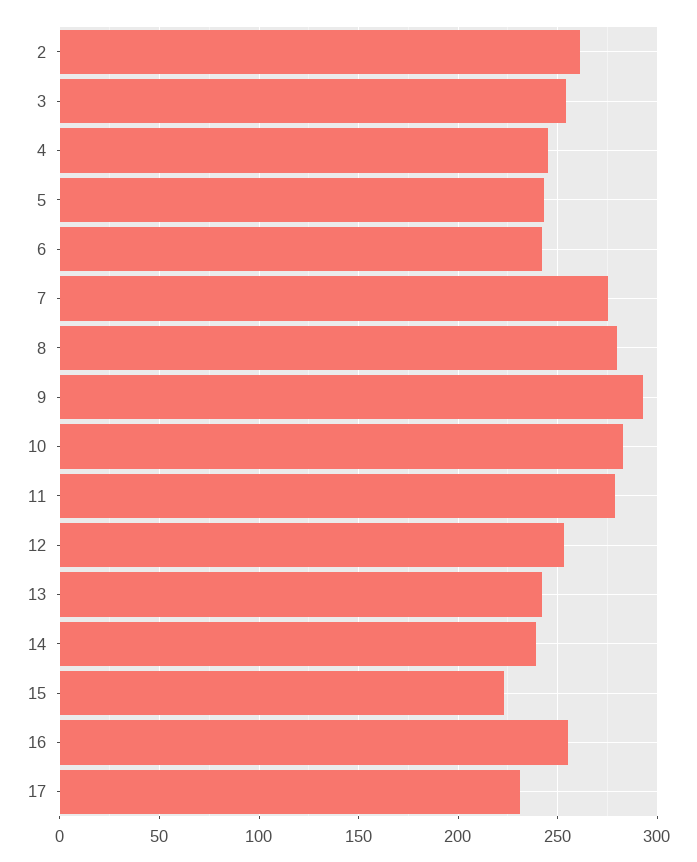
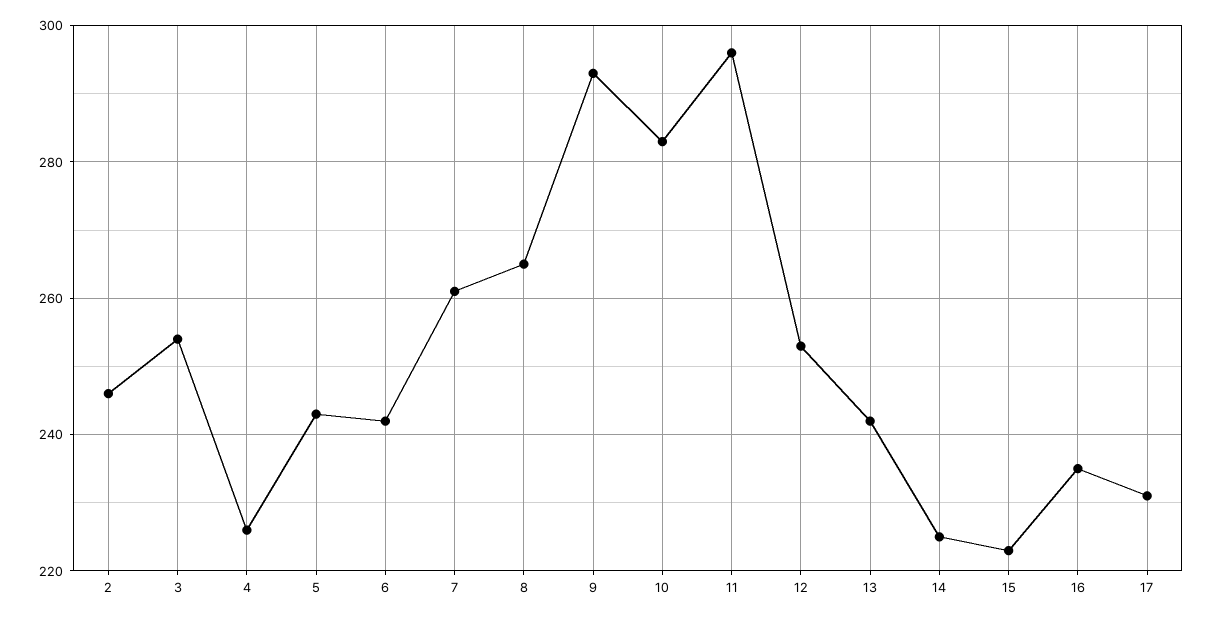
2: 260 -> 245
4: 245 -> 225
7: 275 -> 260
8: 280 -> 265
11: 280 -> 295
14: 240 -> 225
16: 255 -> 235

